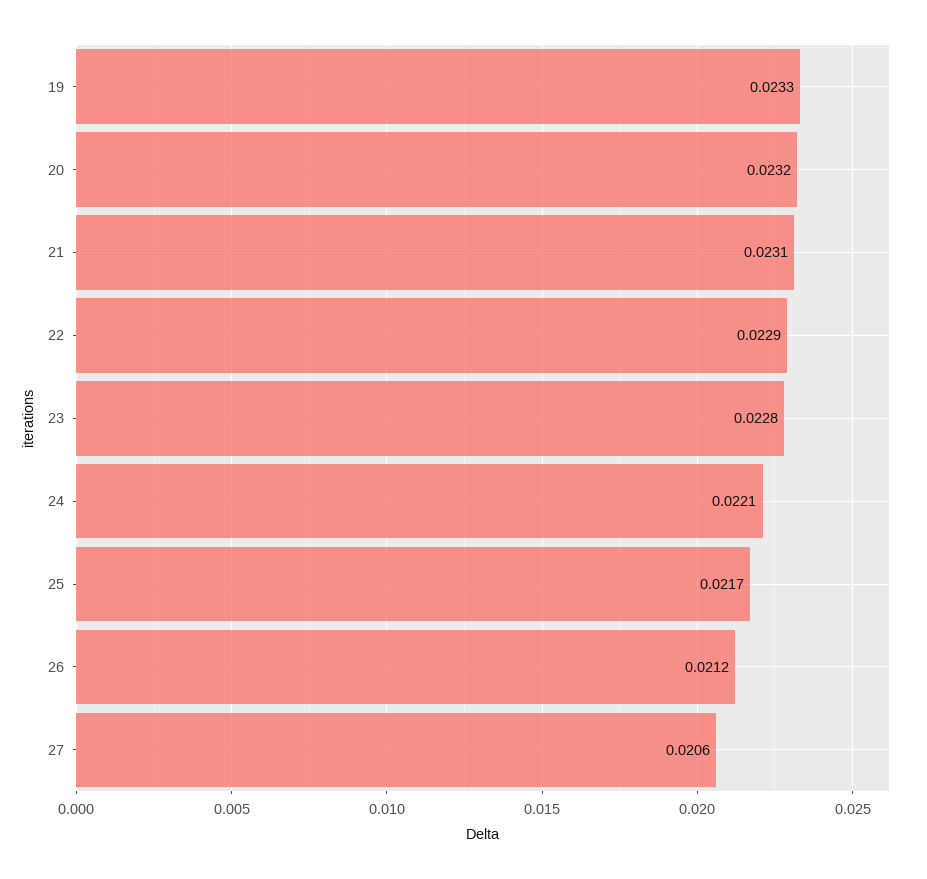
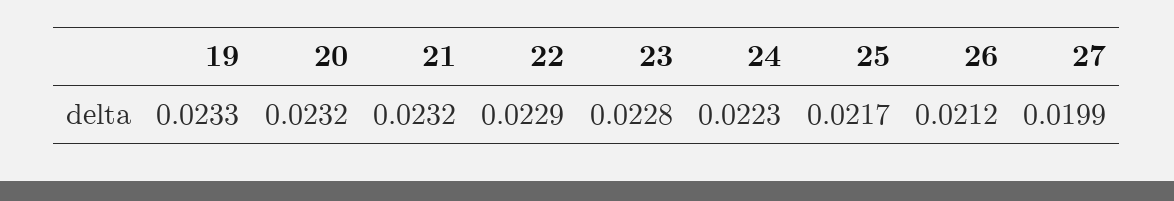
21: 0.0231 -> 0.0232
24: 0.0221 -> 0.0223
27: 0.0206 -> 0.0199

